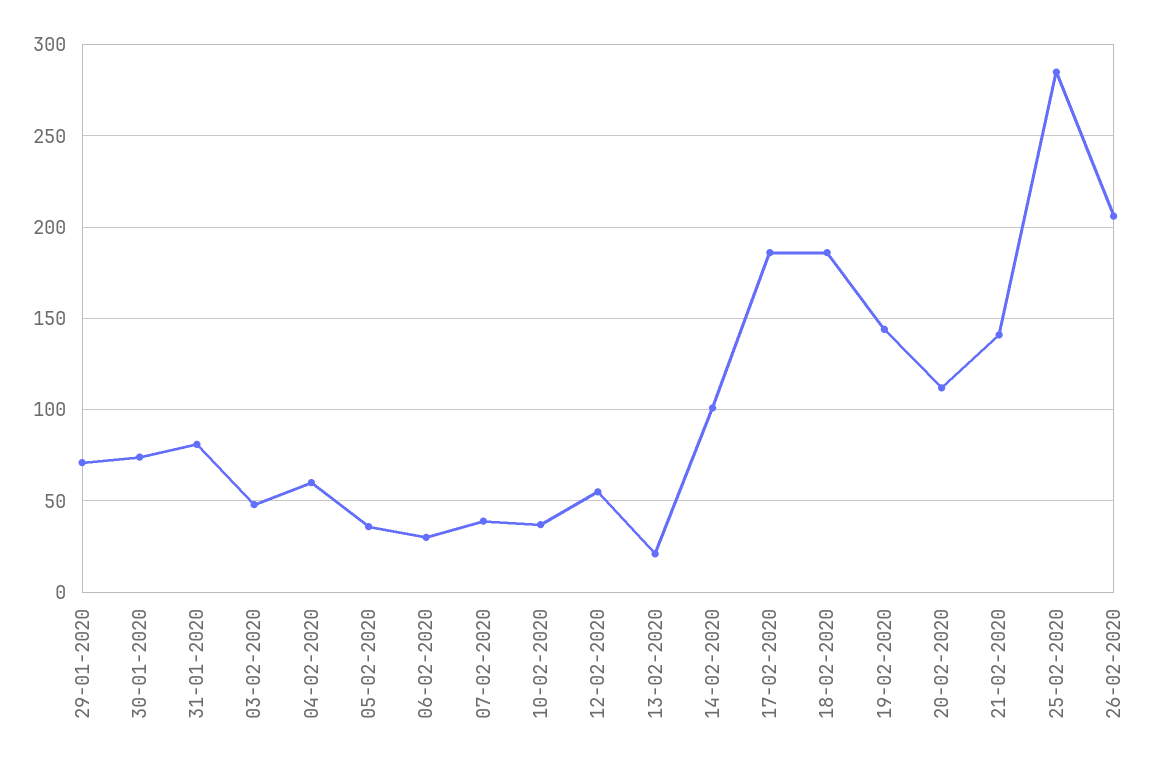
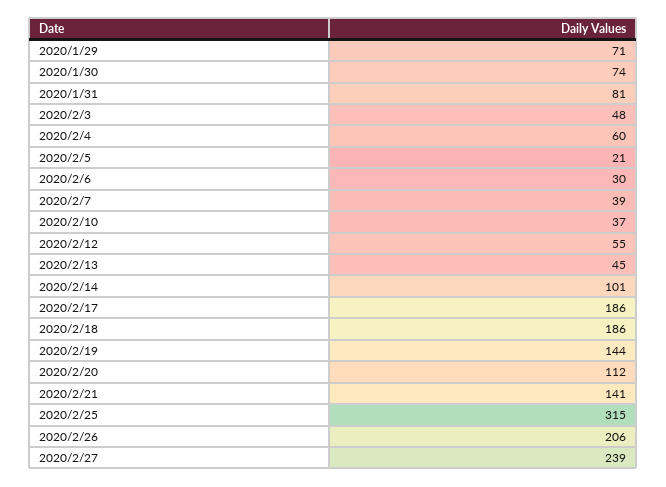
05-02-2020: 35 -> 21
13-02-2020: 20 -> 45
25-02-2020: 285 -> 315
2020/2/27: none -> 239

